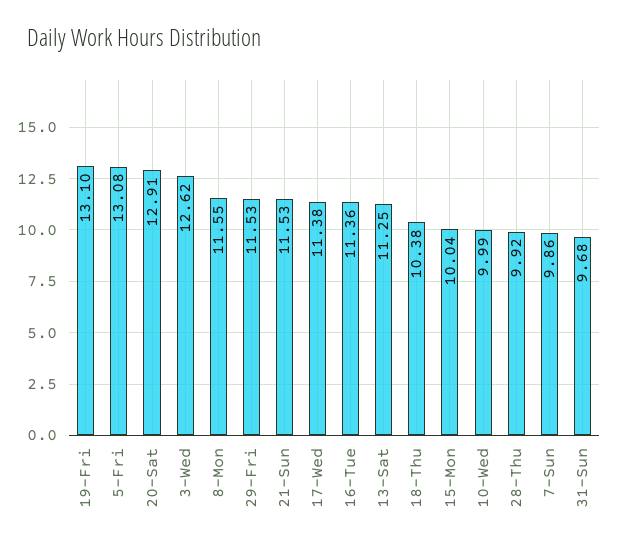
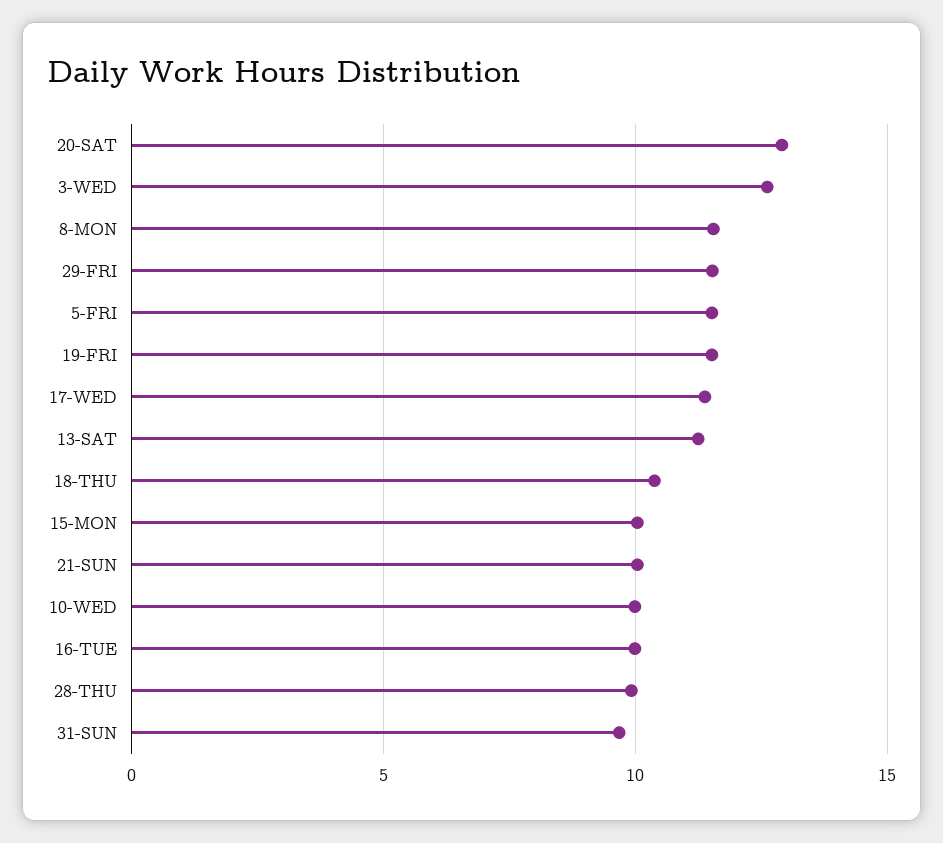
19-Fri: 13.1 -> 11.5
5-Fri: 13.08 -> 11.5
21-Sun: 11.53 -> 10
16-Tue: 11.36 -> 10
7-Sun: 9.86 -> none

